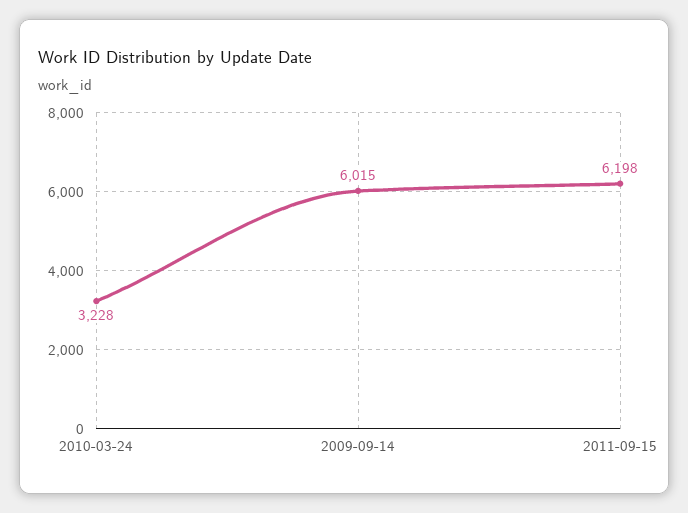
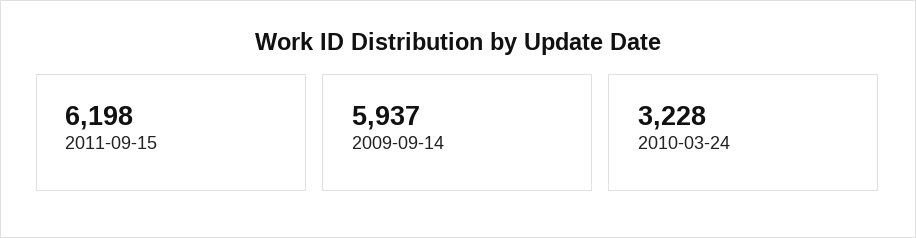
2009-09-14: 6015 -> 5937

